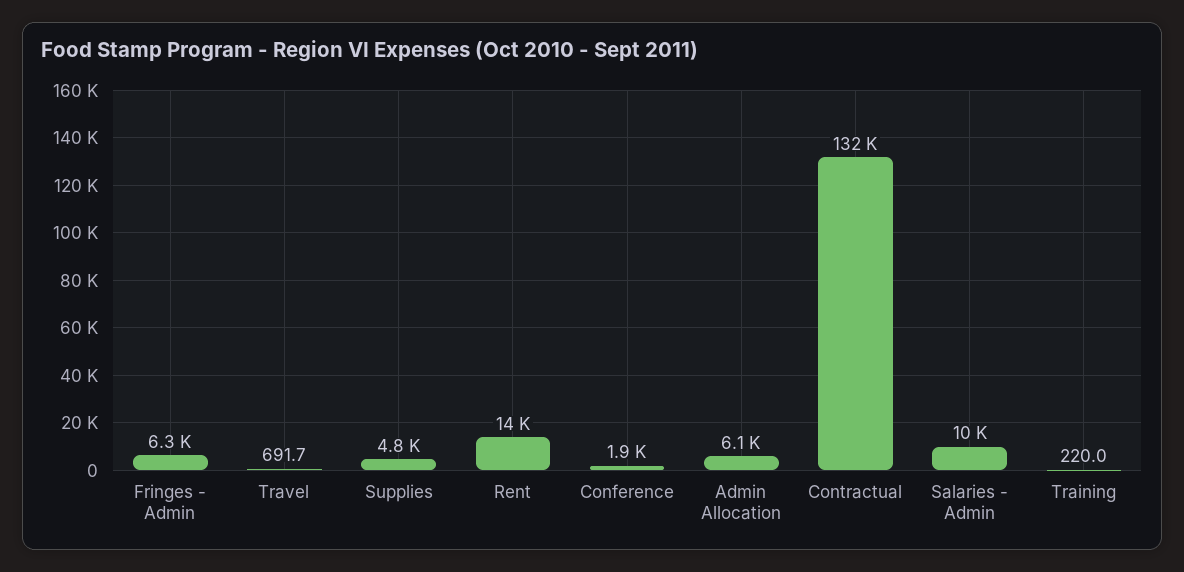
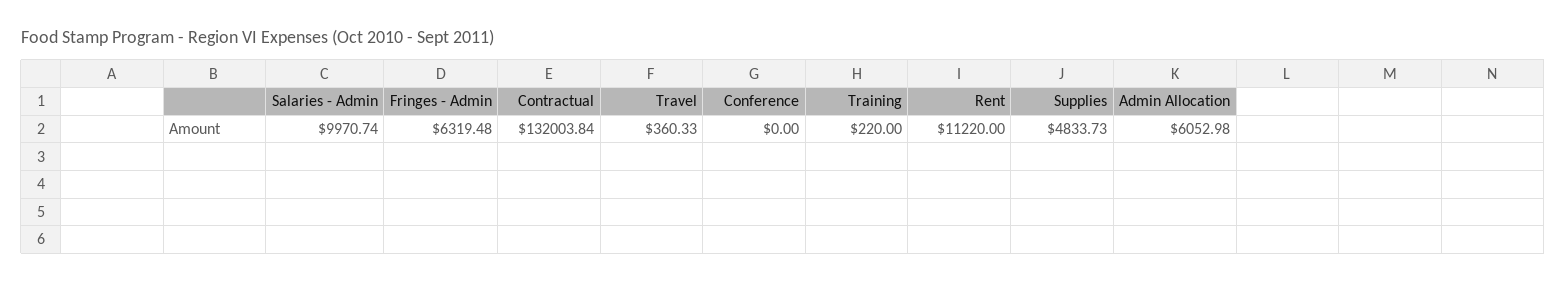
Travel: 691.7 -> 360.33
Rent: 14000 -> 11220
Conference: 1900 -> 0

